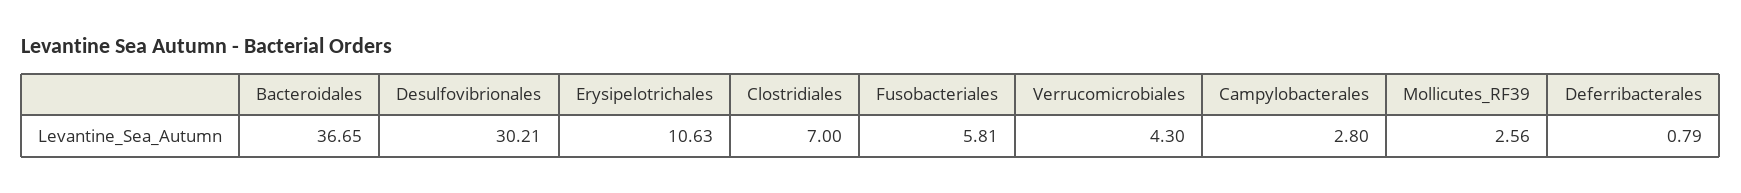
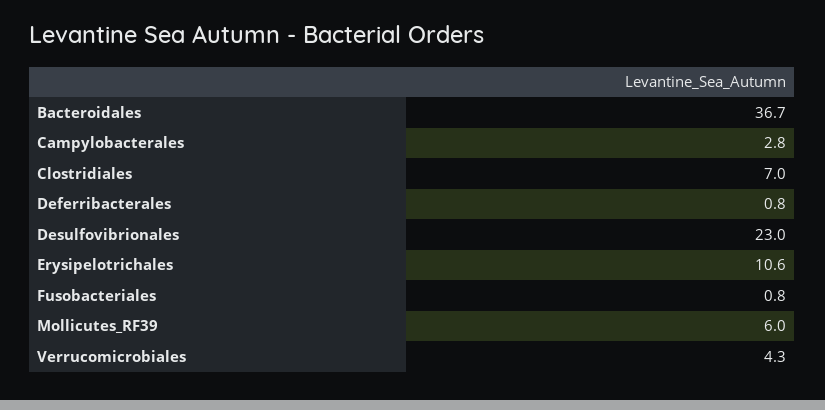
Desulfovibrionales: 30.21 -> 23
Fusobacteriales: 5.81 -> 0.8
Mollicutes_RF39: 2.56 -> 6

